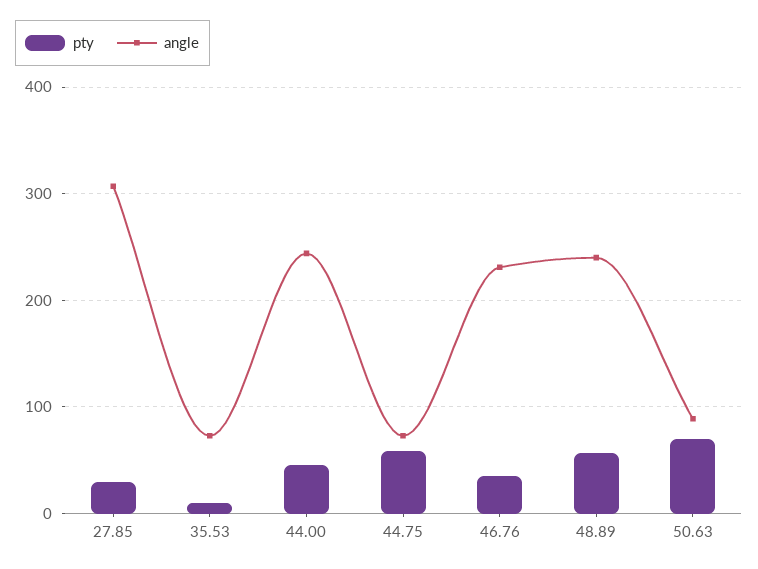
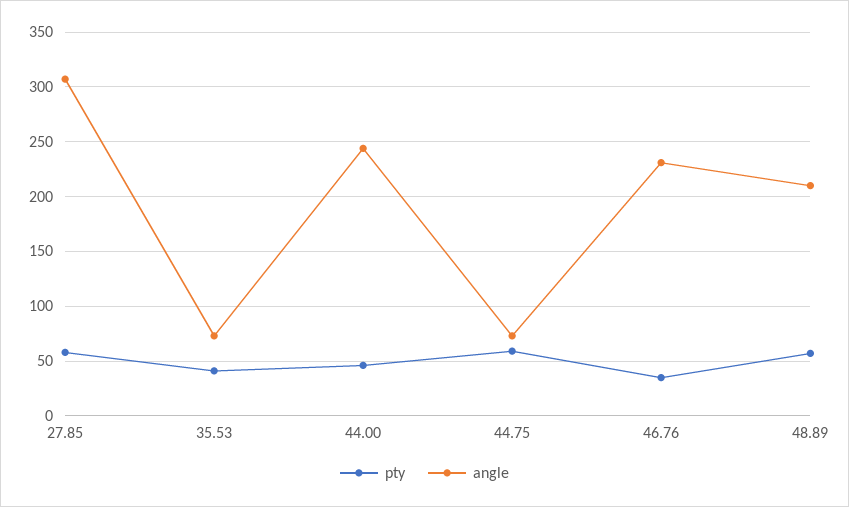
pty, 27.85: 30 -> 60
pty, 35.53: 10 -> 40
angle, 48.89: 240 -> 210
pty, 50.63: 70 -> none
angle, 50.63: 90 -> none

